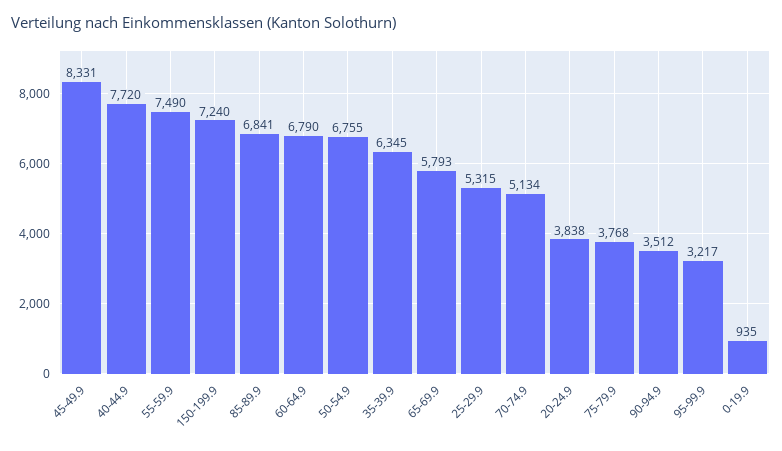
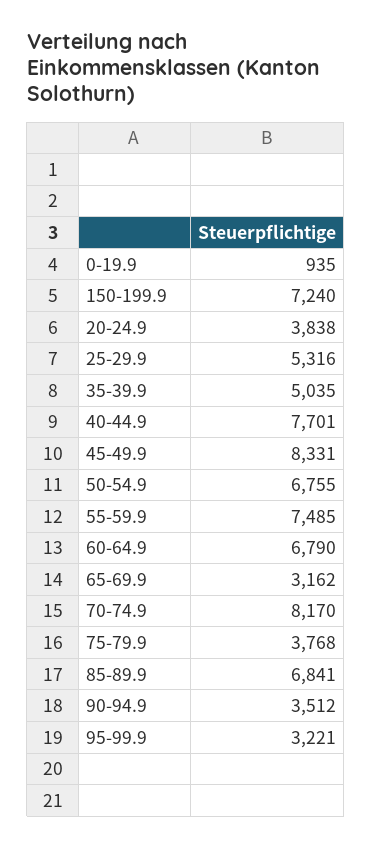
40-44.9: 7720 -> 7701
55-59.9: 7490 -> 7485
35-39.9: 6345 -> 5035
65-69.9: 5793 -> 3162
25-29.9: 5315 -> 5316
70-74.9: 5134 -> 8170
95-99.9: 3217 -> 3221

